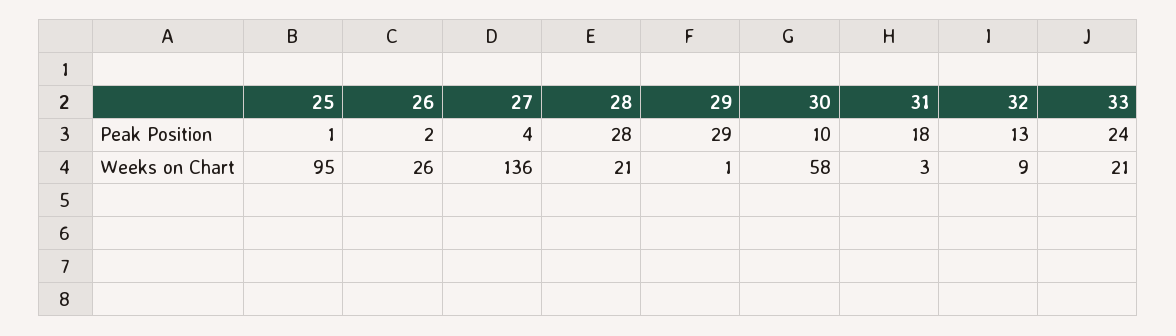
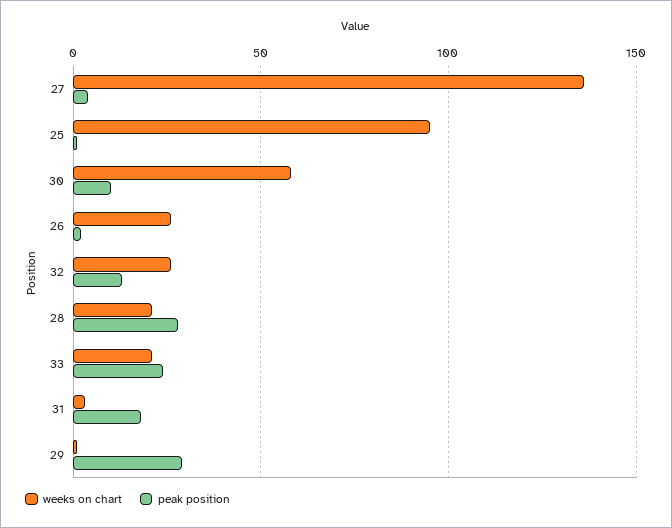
Weeks on Chart, 32: 9 -> 25

